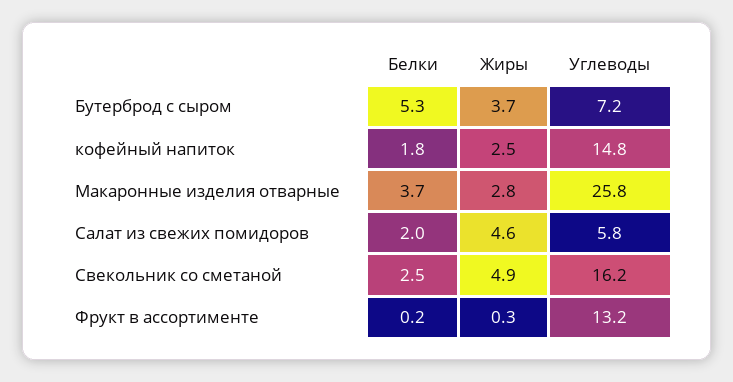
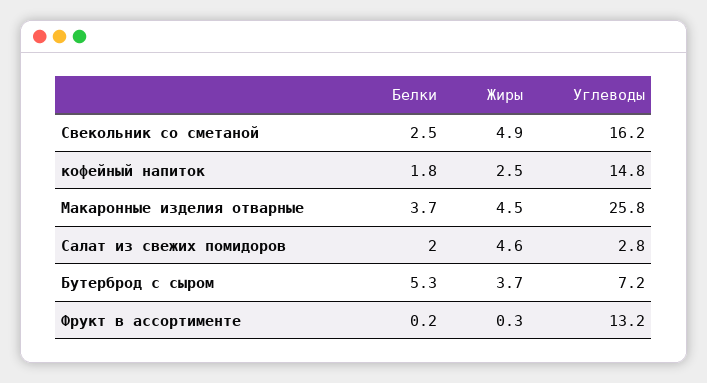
Жиры, Макаронные изделия отварные: 2.8 -> 4.5
Углеводы, Салат из свежих помидоров: 5.8 -> 2.8

